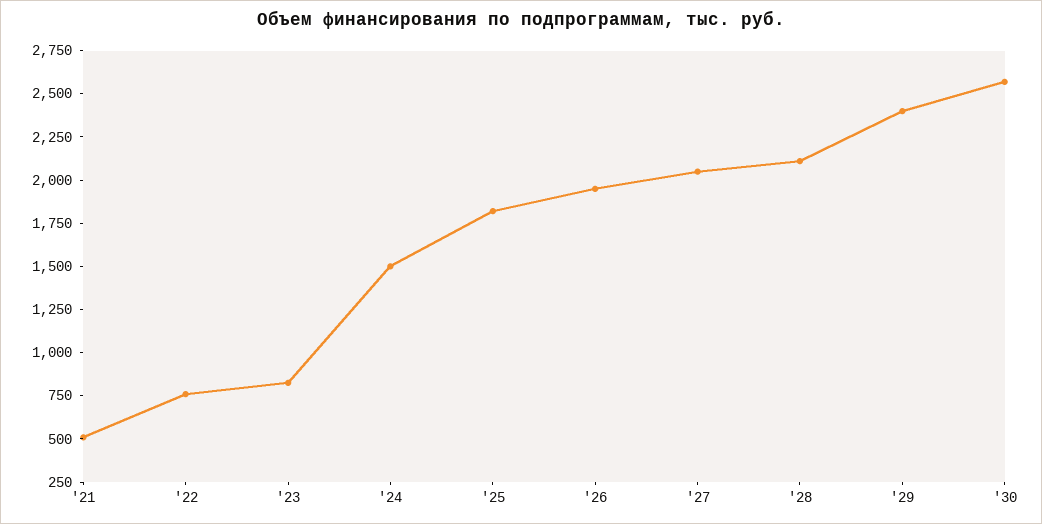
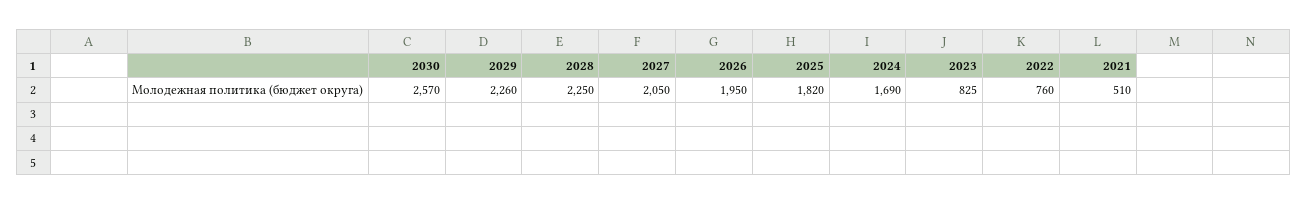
'24: 1500 -> 1690
'28: 2100 -> 2250
'29: 2400 -> 2260

